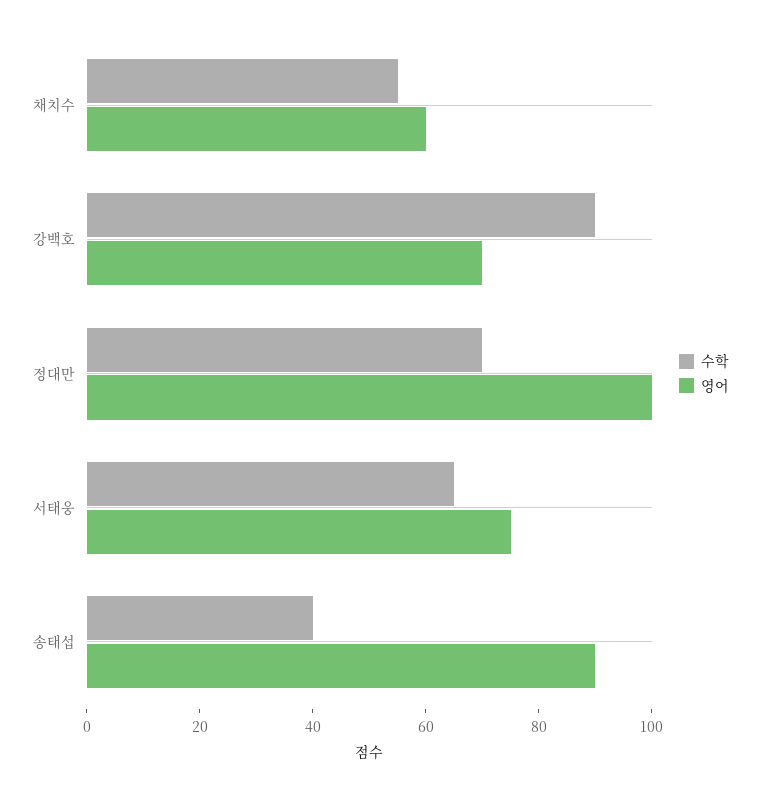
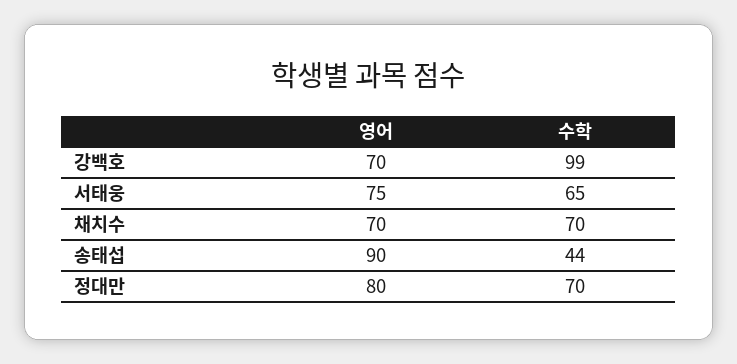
수학, 채치수: 55 -> 70
영어, 채치수: 60 -> 70
수학, 강백호: 90 -> 99
영어, 정대만: 100 -> 80
수학, 송태섭: 40 -> 44

